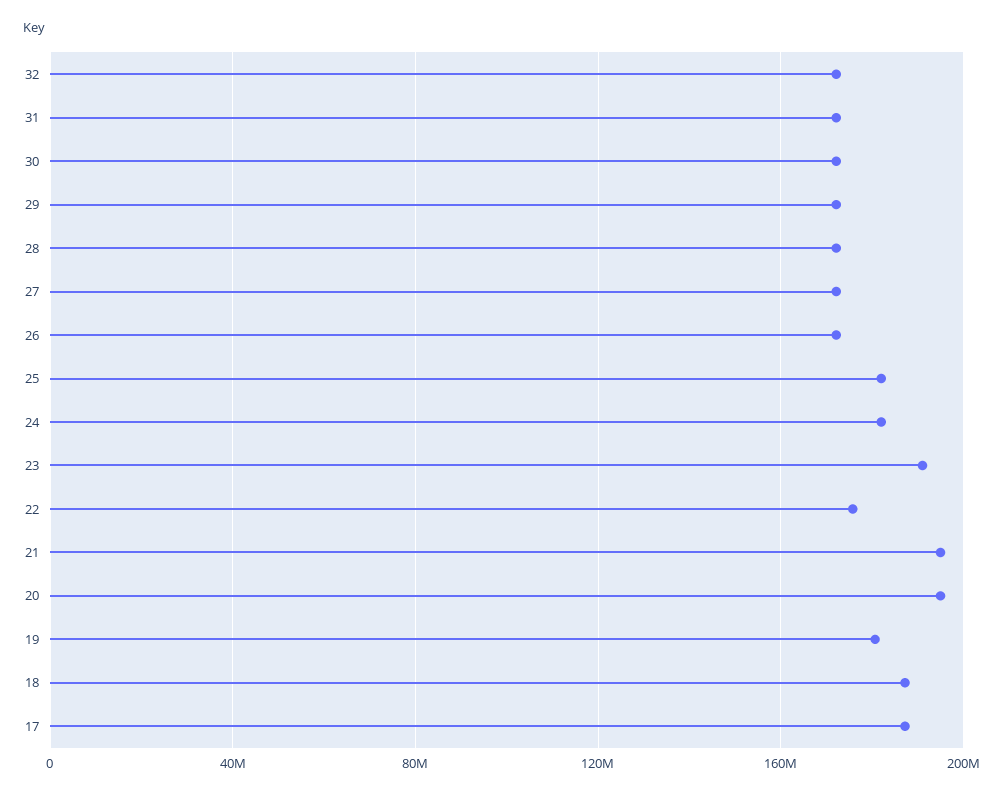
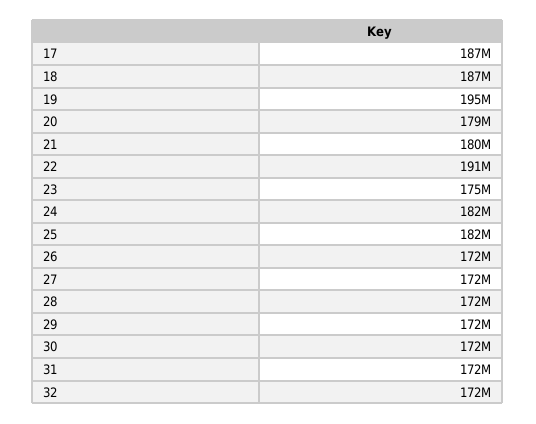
23: 190000000 -> 175000000
22: 175000000 -> 191000000
21: 195000000 -> 180000000
20: 195000000 -> 179000000
19: 180000000 -> 195000000

